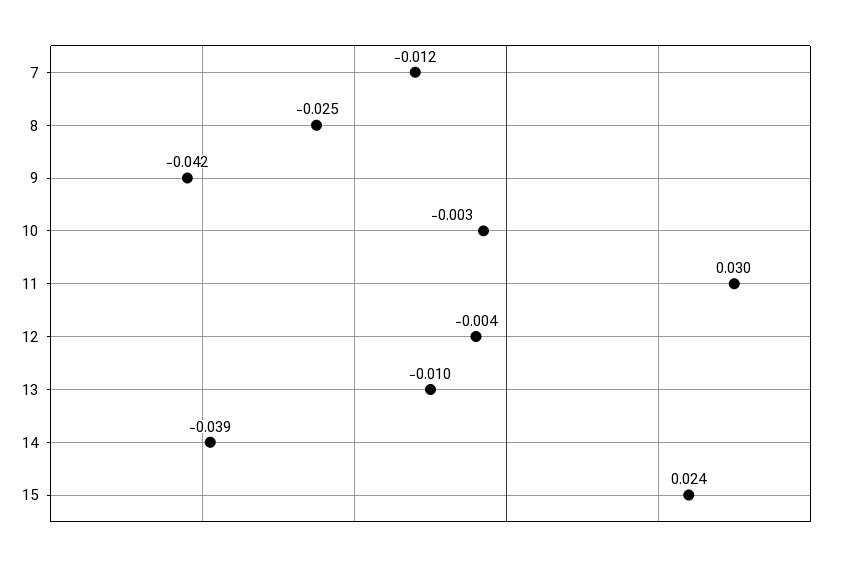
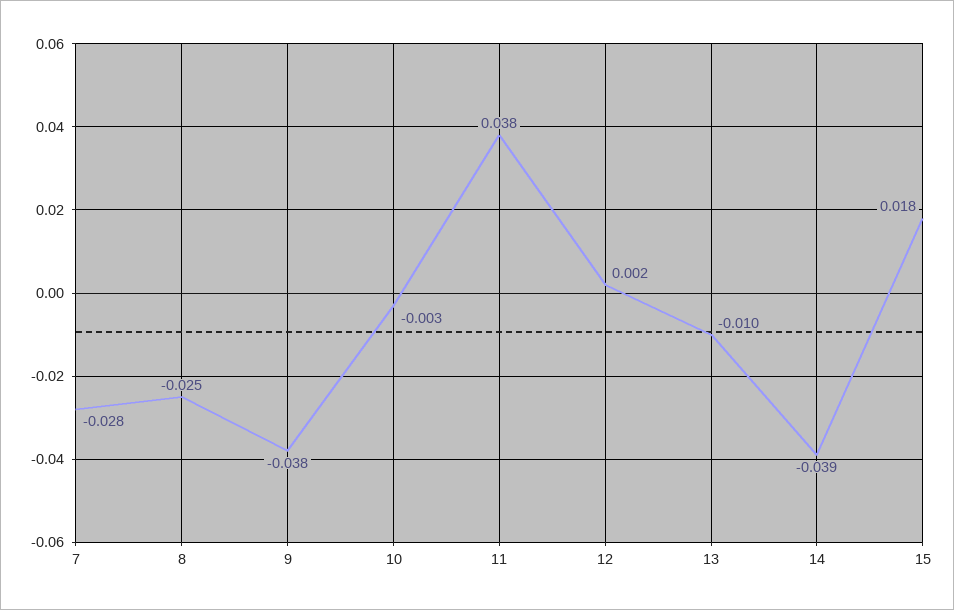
7: -0.012 -> -0.028
9: -0.042 -> -0.038
11: 0.03 -> 0.038
12: -0.004 -> 0.002
15: 0.024 -> 0.018

